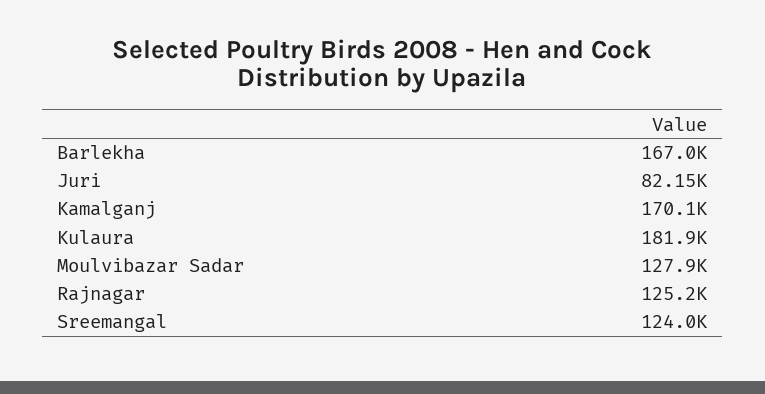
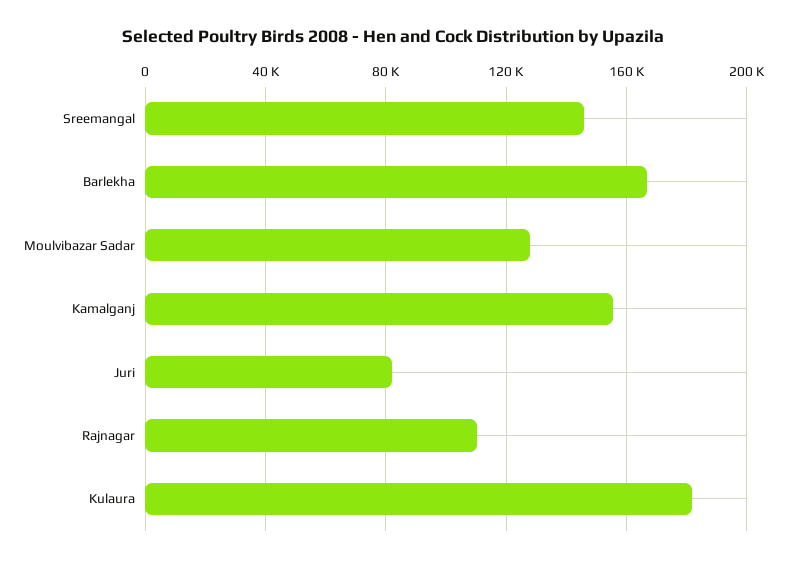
Kamalganj: 170100 -> 155000
Rajnagar: 125200 -> 110000
Sreemangal: 124000 -> 145000

